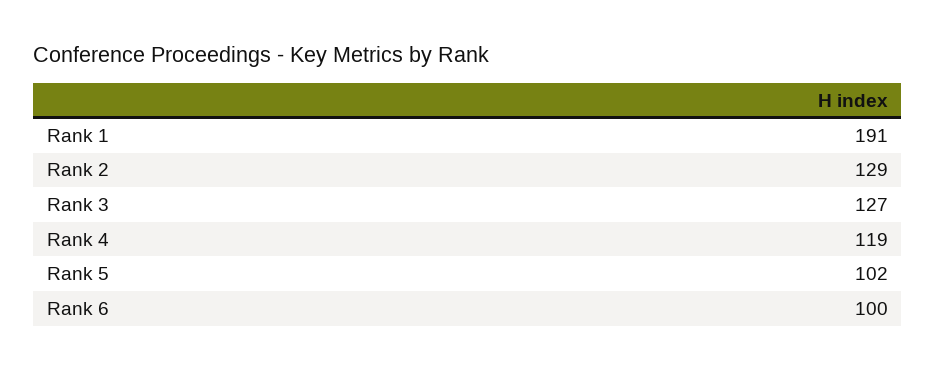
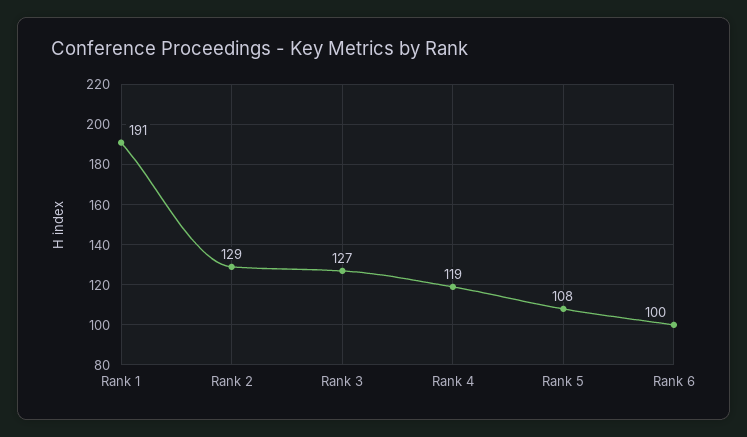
Rank 5: 102 -> 108

